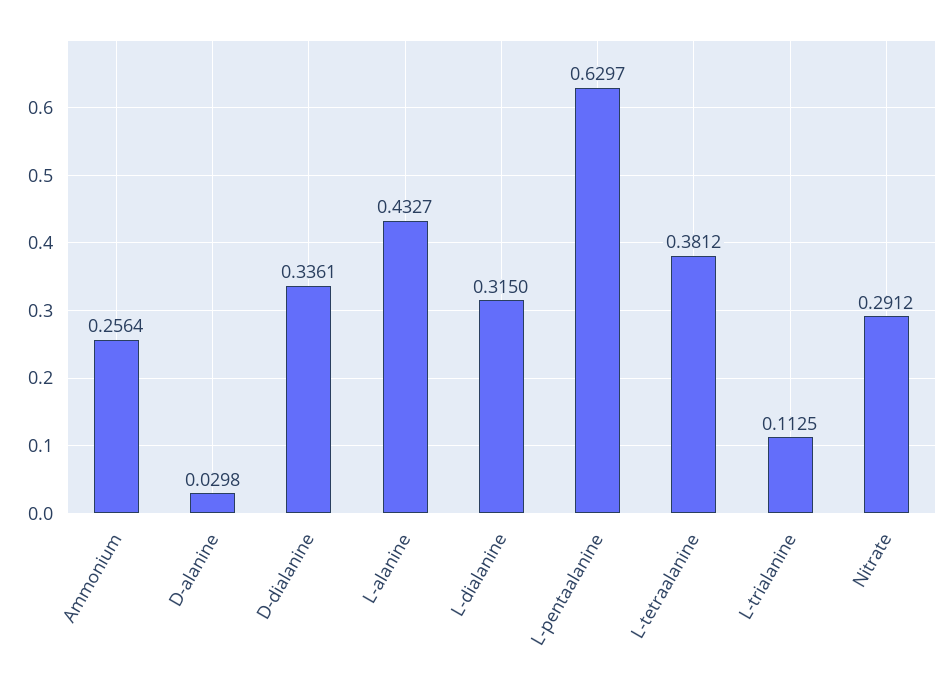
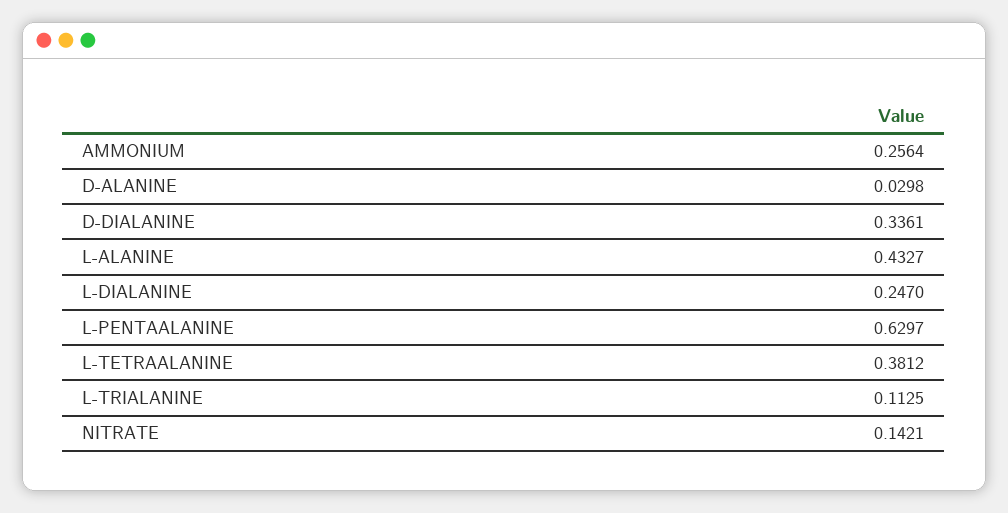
L-dialanine: 0.315 -> 0.247
Nitrate: 0.2912 -> 0.1421

